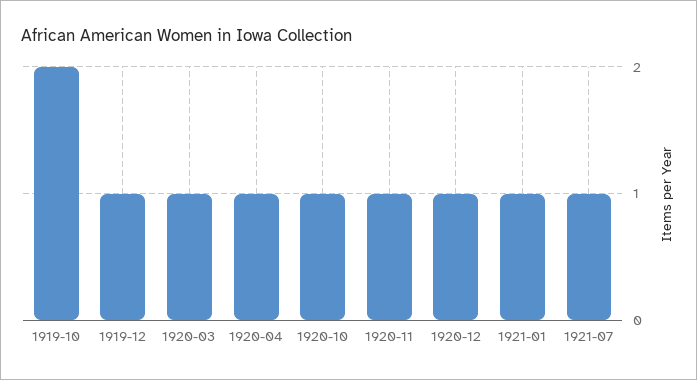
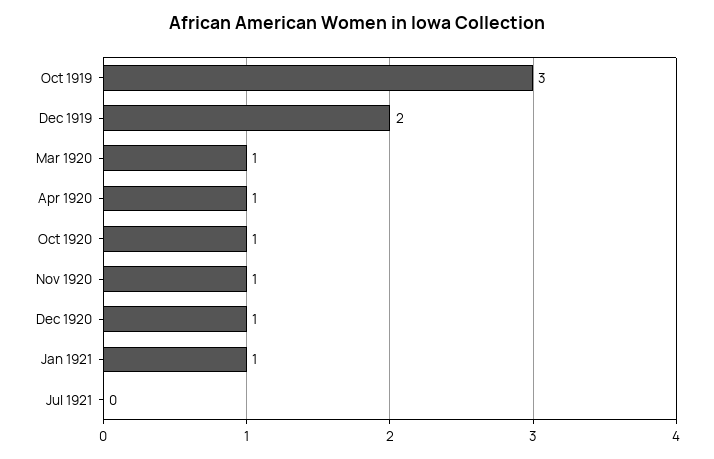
1919-10: 2 -> 3
1919-12: 1 -> 2
1921-07: 1 -> 0

